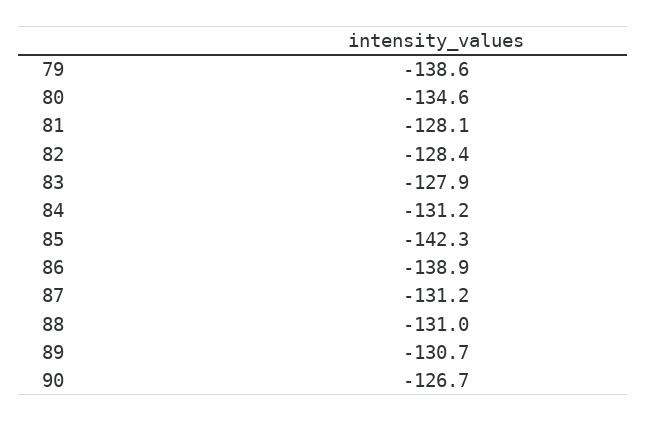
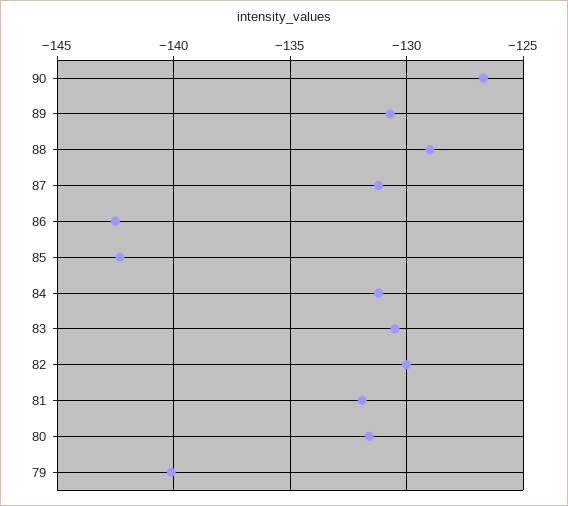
79: -138.6 -> -140
80: -134.6 -> -131.5
81: -128.1 -> -132
82: -128.4 -> -130
83: -127.9 -> -130.5
86: -138.9 -> -142.5
88: -131 -> -129

